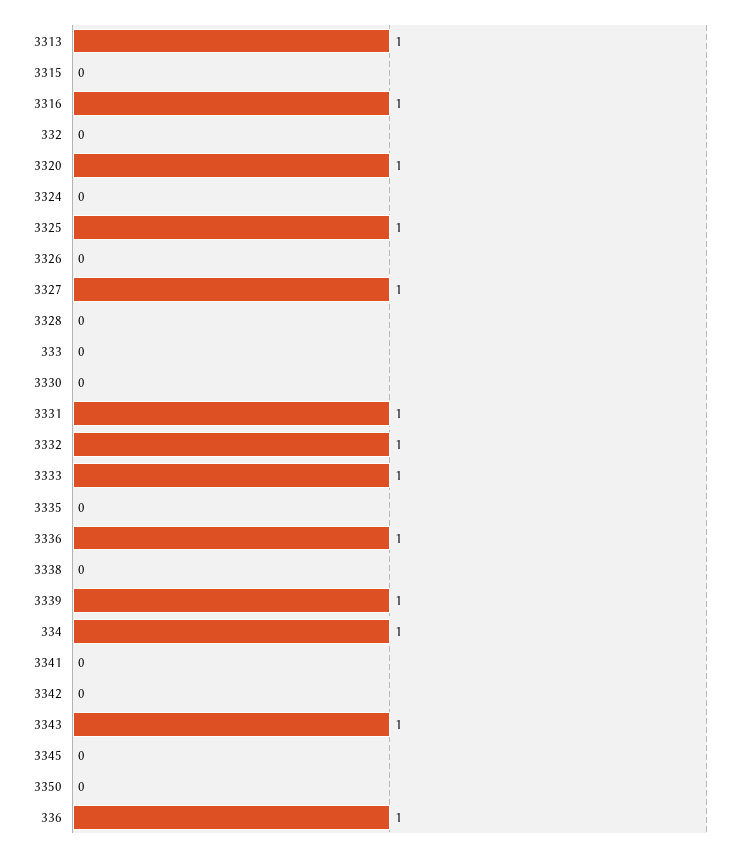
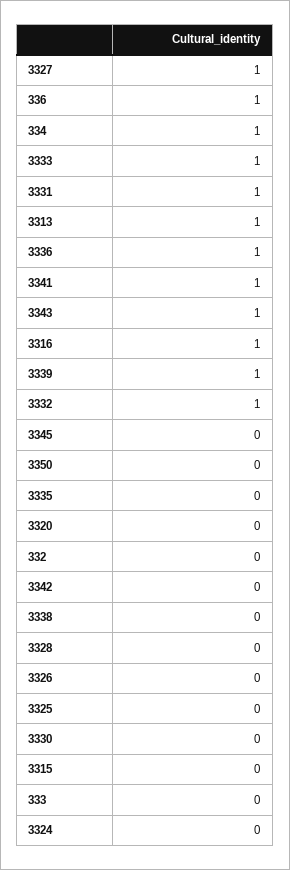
3320: 1 -> 0
3325: 1 -> 0
3341: 0 -> 1

